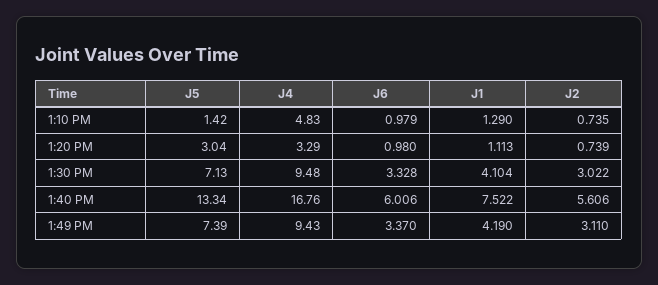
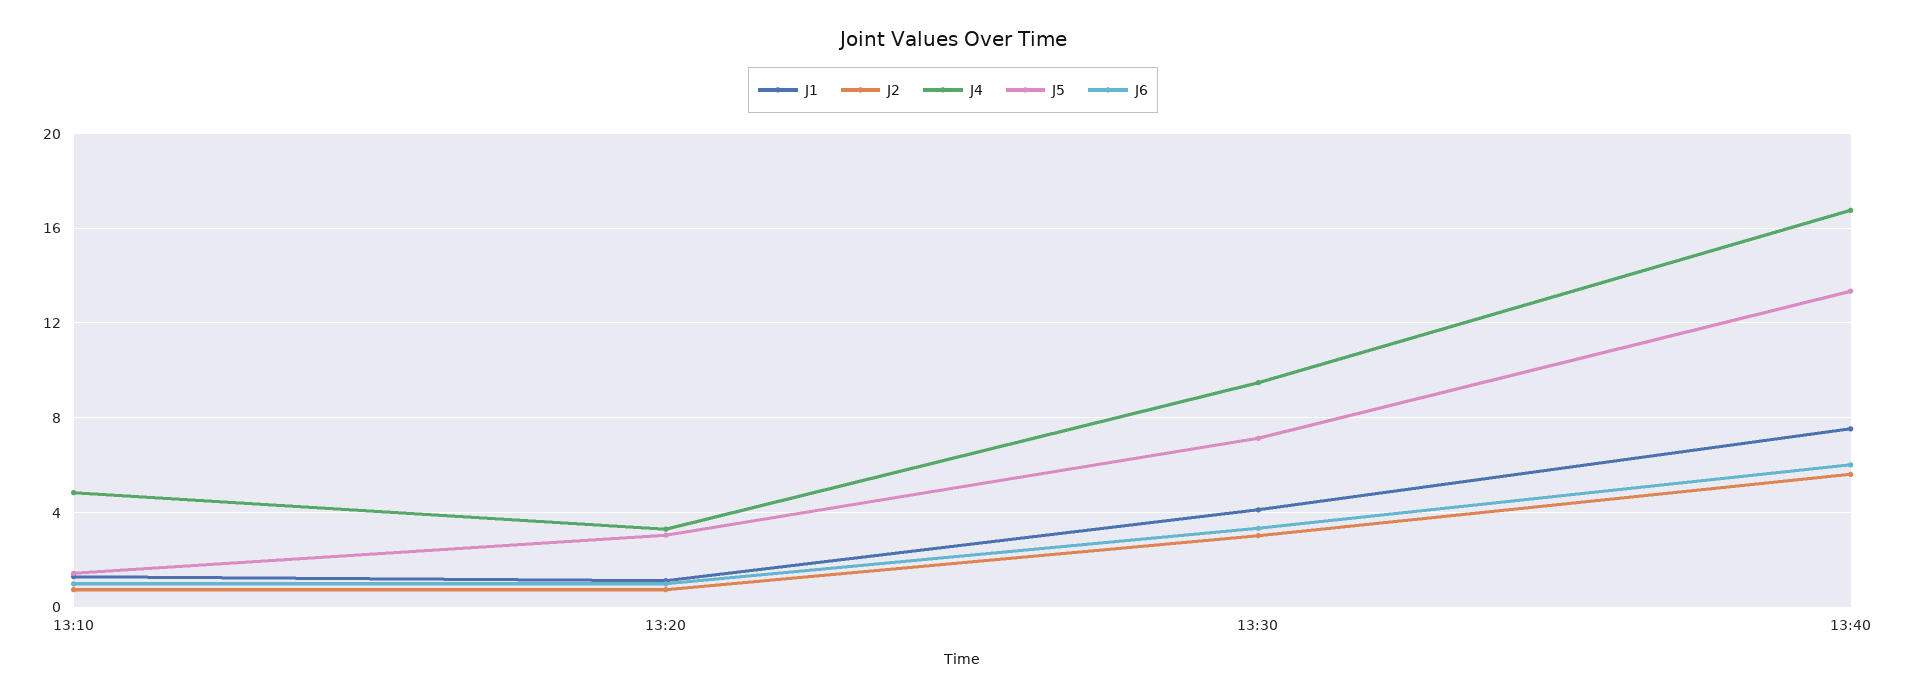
J5, 1:49 PM: 7.39 -> none
J4, 1:49 PM: 9.43 -> none
J6, 1:49 PM: 3.37 -> none
J1, 1:49 PM: 4.19 -> none
J2, 1:49 PM: 3.11 -> none

